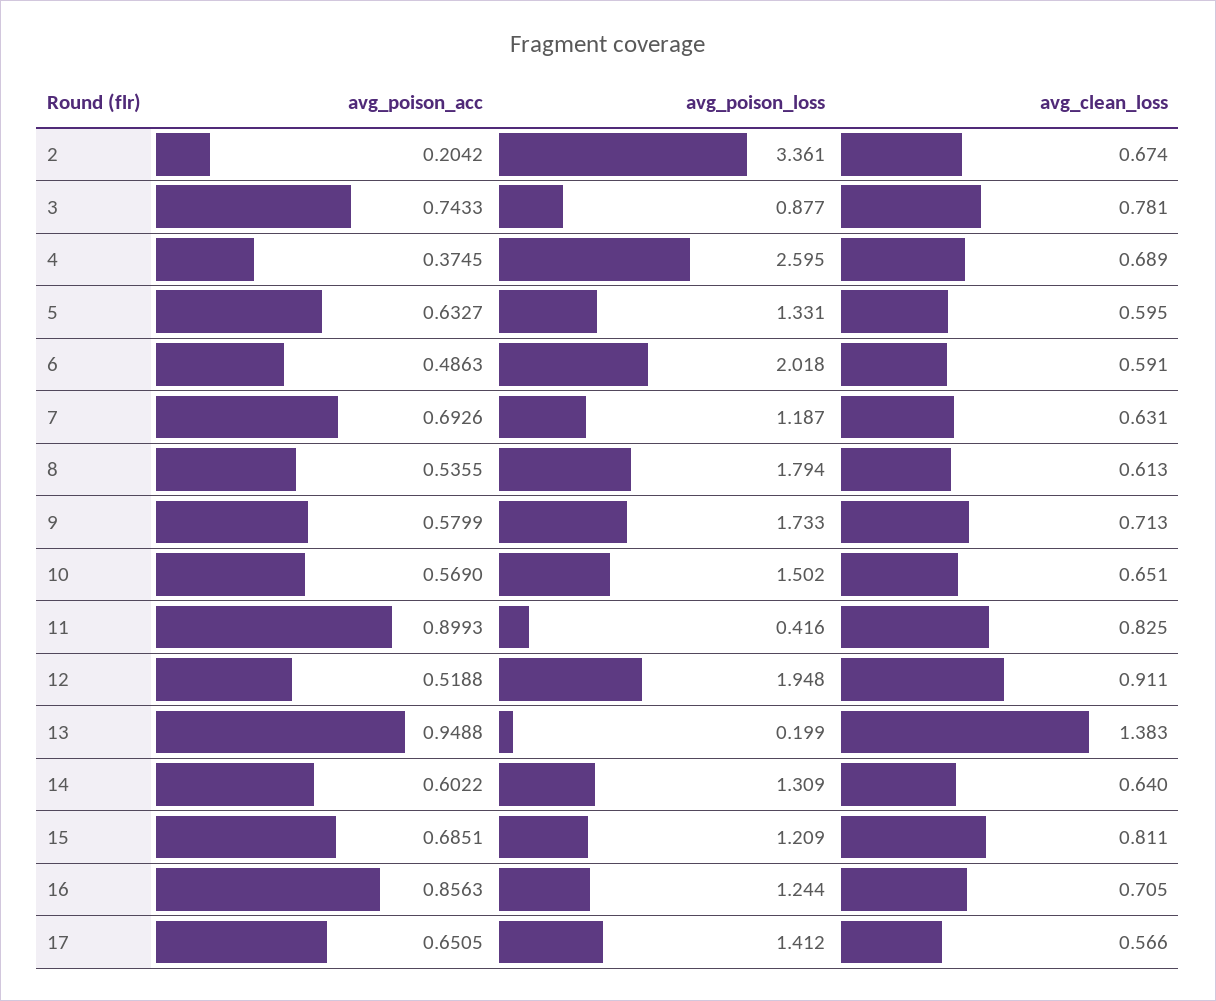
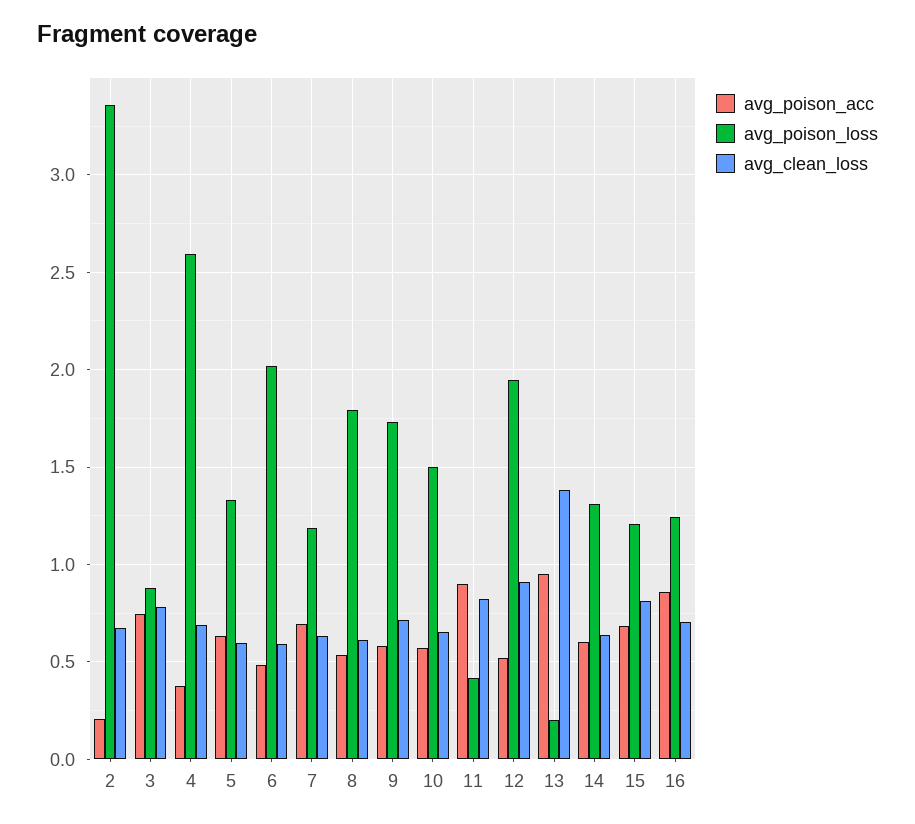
avg_poison_acc, 17: 0.6505 -> none
avg_poison_loss, 17: 1.412 -> none
avg_clean_loss, 17: 0.566 -> none

